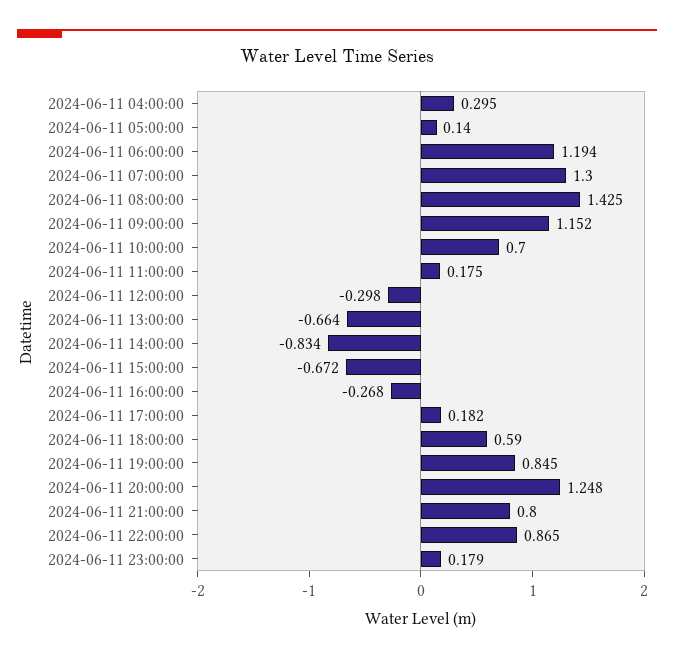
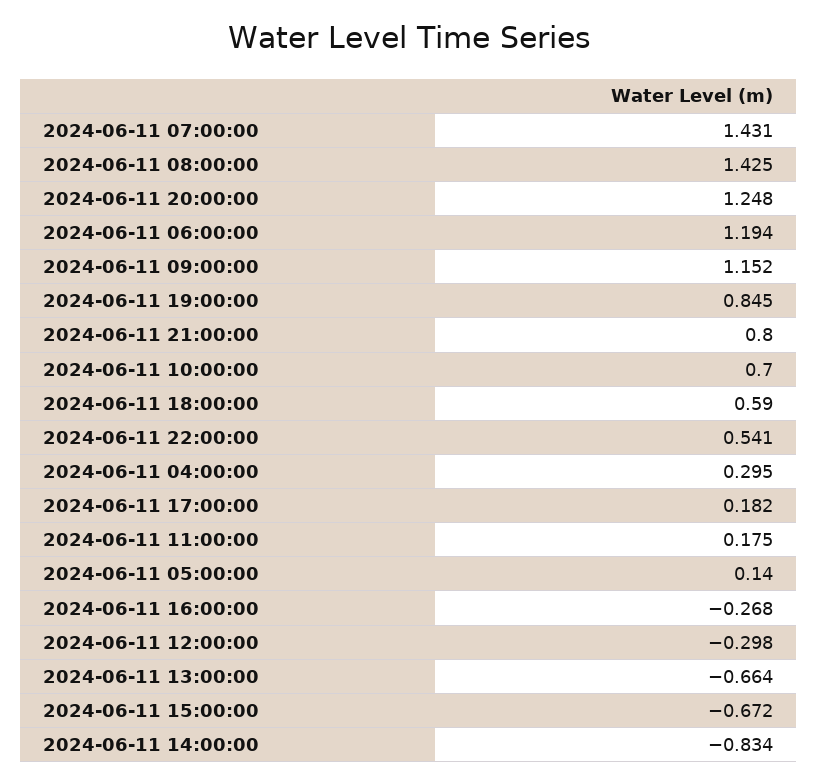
2024-06-11 07:00:00: 1.3 -> 1.431
2024-06-11 22:00:00: 0.865 -> 0.541
2024-06-11 23:00:00: 0.179 -> none

